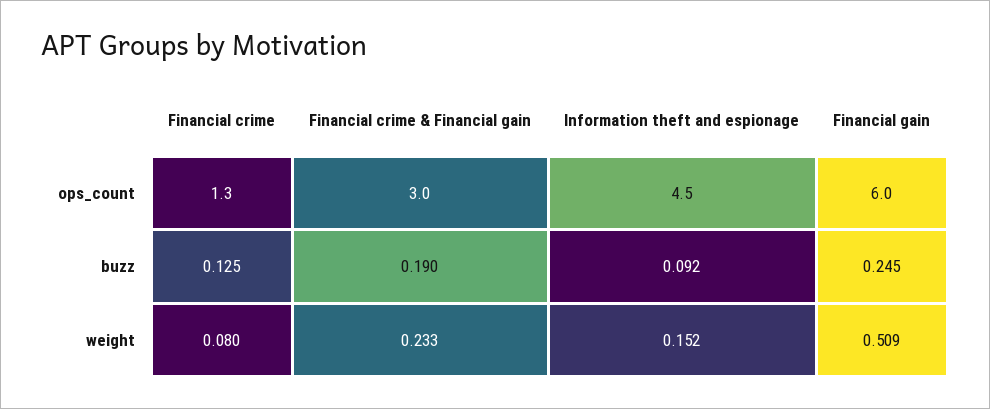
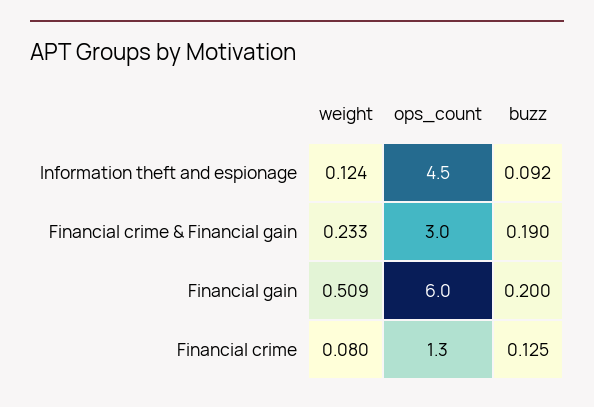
Financial gain, buzz: 0.245 -> 0.2
Information theft and espionage, weight: 0.152 -> 0.124

